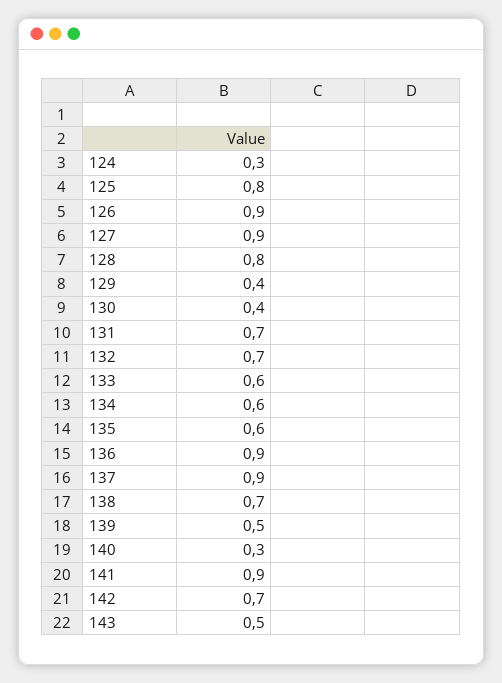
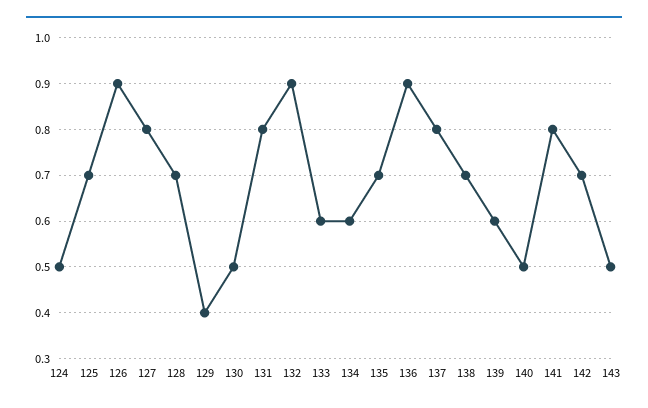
124: 0.3 -> 0.5
125: 0.8 -> 0.7
127: 0.9 -> 0.8
128: 0.8 -> 0.7
130: 0.4 -> 0.5
131: 0.7 -> 0.8
132: 0.7 -> 0.9
135: 0.6 -> 0.7
137: 0.9 -> 0.8
139: 0.5 -> 0.6
140: 0.3 -> 0.5
141: 0.9 -> 0.8

